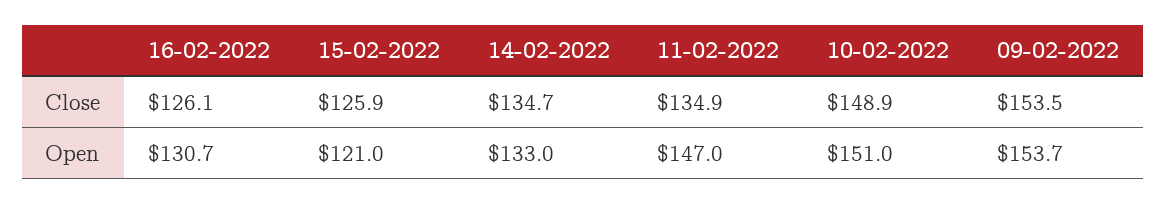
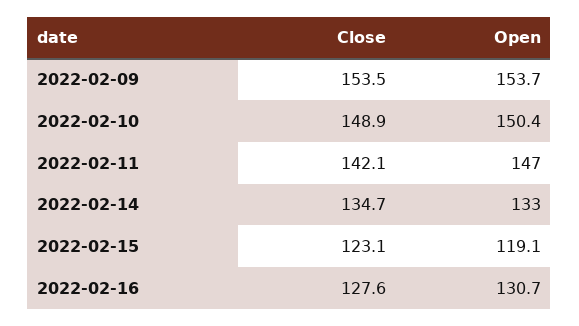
16-02-2022, Close: 126.1 -> 127.6
15-02-2022, Close: 125.9 -> 123.1
11-02-2022, Close: 134.9 -> 142.1
15-02-2022, Open: 121 -> 119.1
10-02-2022, Open: 151 -> 150.4

